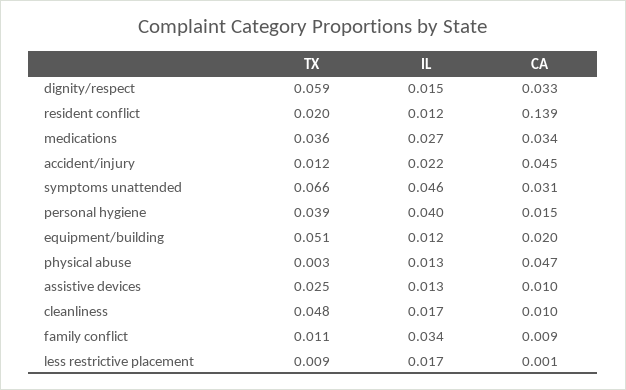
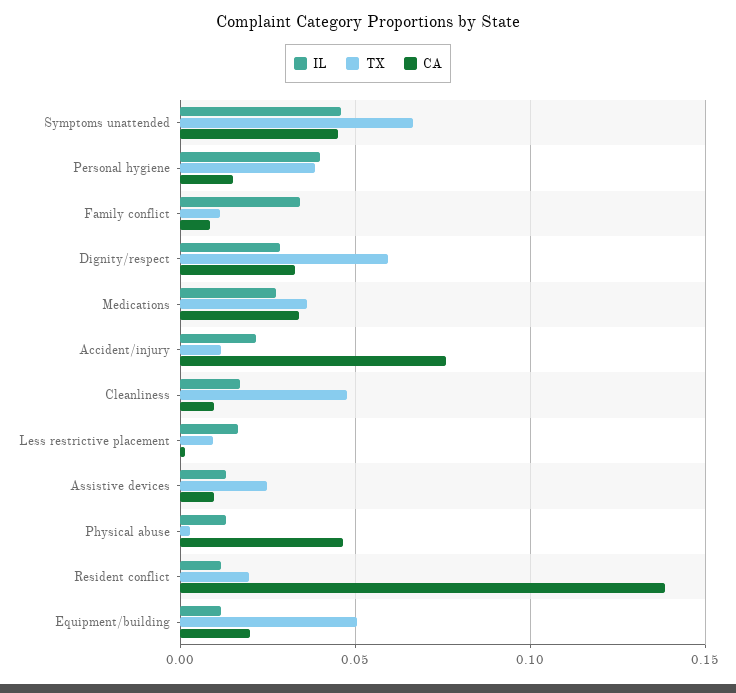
IL, dignity/respect: 0.015 -> 0.03
CA, accident/injury: 0.045 -> 0.075
CA, symptoms unattended: 0.031 -> 0.045

